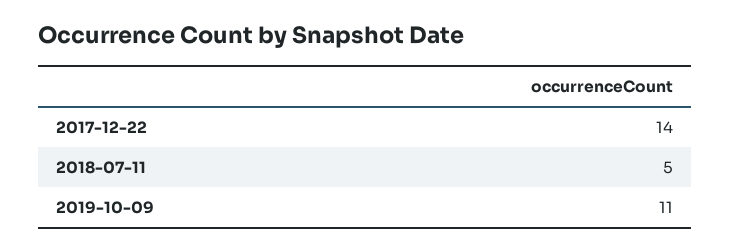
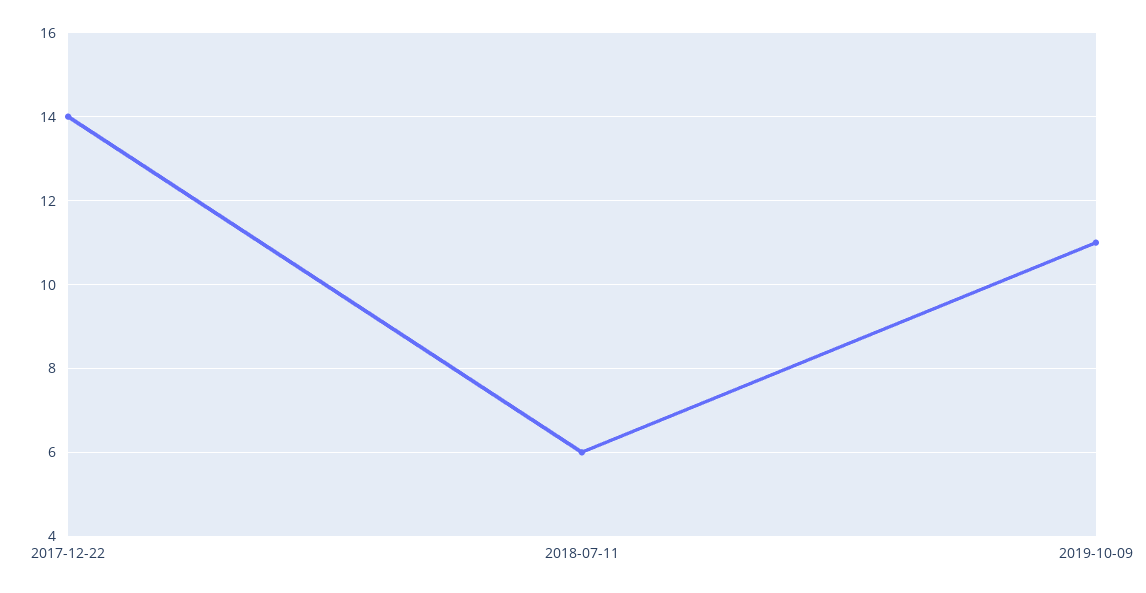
2018-07-11: 5 -> 6

